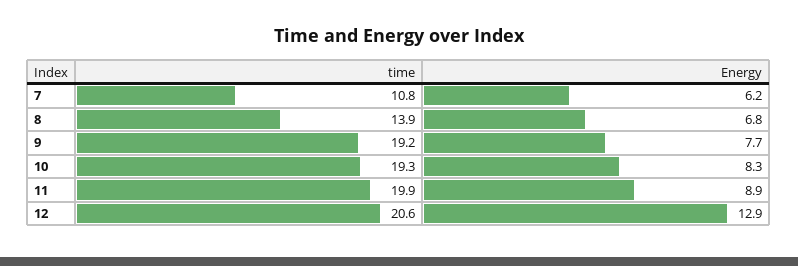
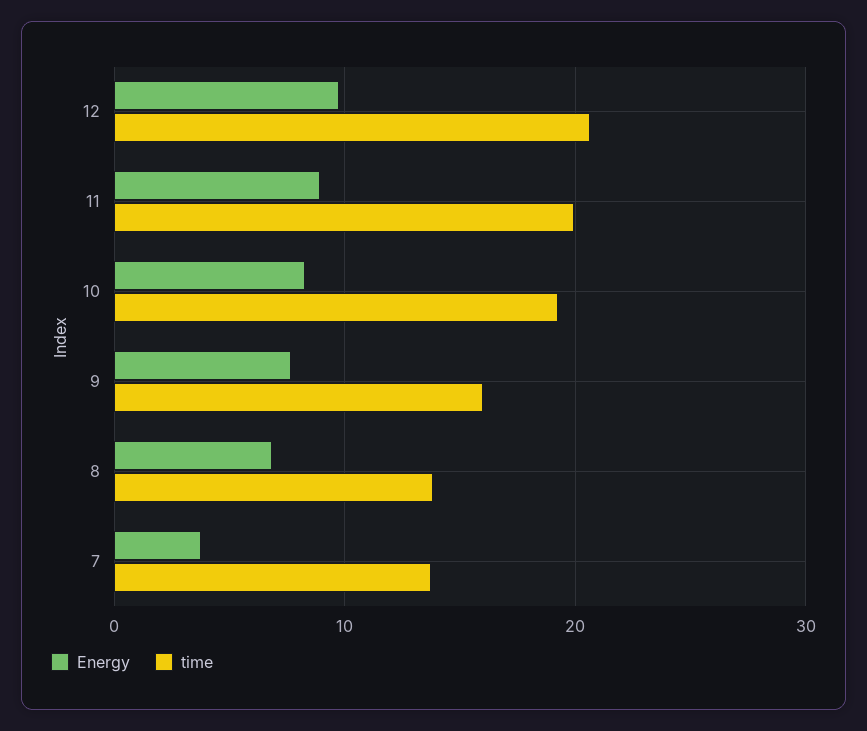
time, 7: 10.8 -> 14
Energy, 7: 6.2 -> 4
time, 9: 19.2 -> 16
Energy, 12: 12.9 -> 10

